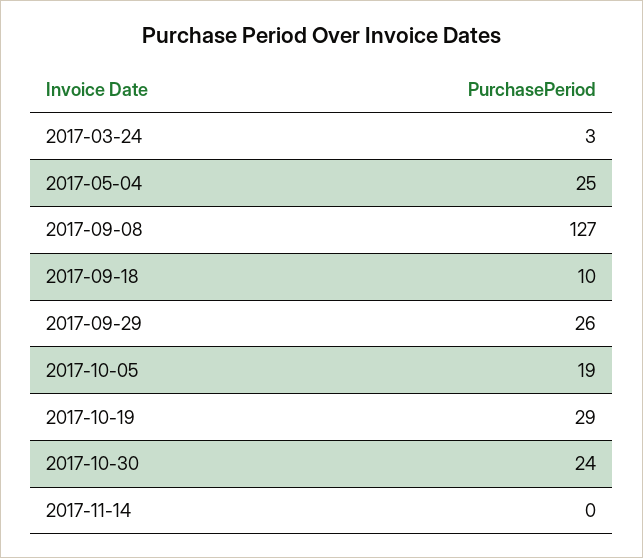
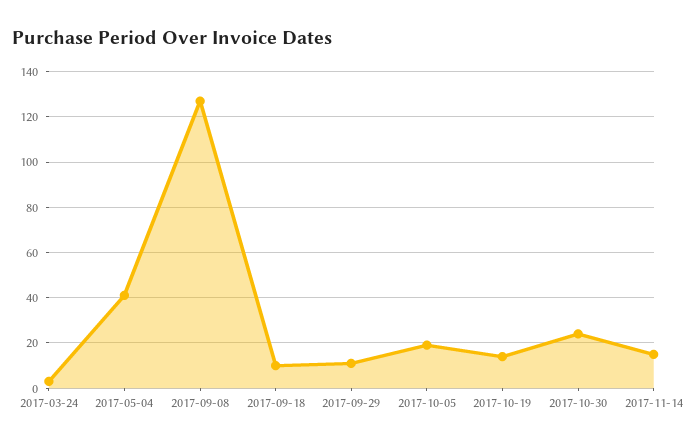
2017-05-04: 25 -> 40
2017-09-29: 26 -> 10
2017-10-19: 29 -> 15
2017-11-14: 0 -> 15

